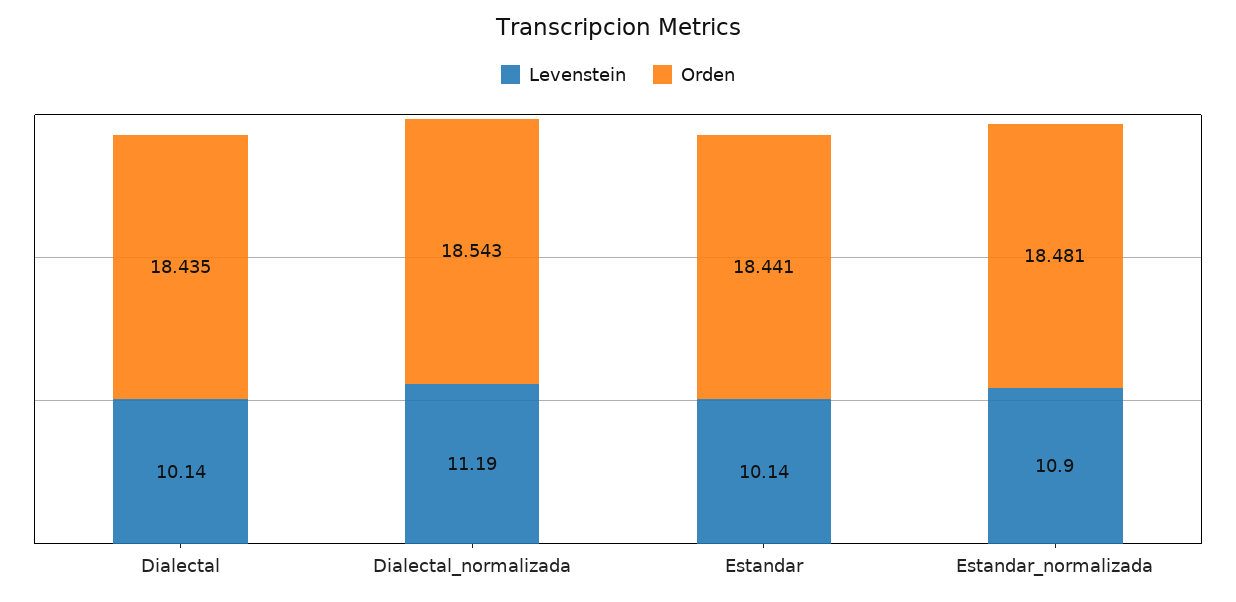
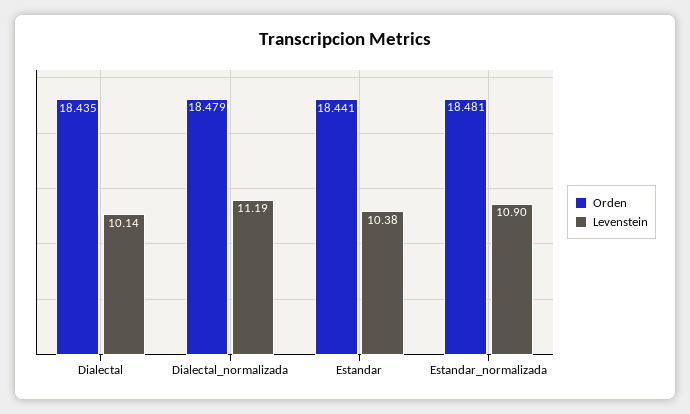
Orden, Dialectal_normalizada: 18.543 -> 18.479
Levenstein, Estandar: 10.14 -> 10.38

